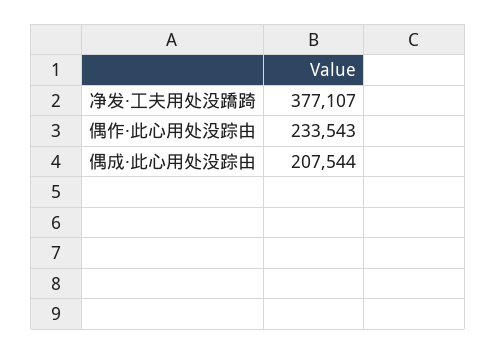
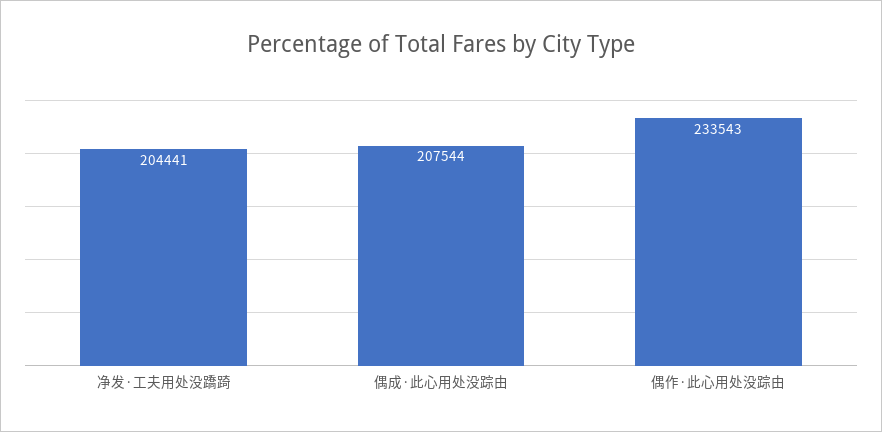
净发·工夫用处没蹻踦: 377107 -> 204441

